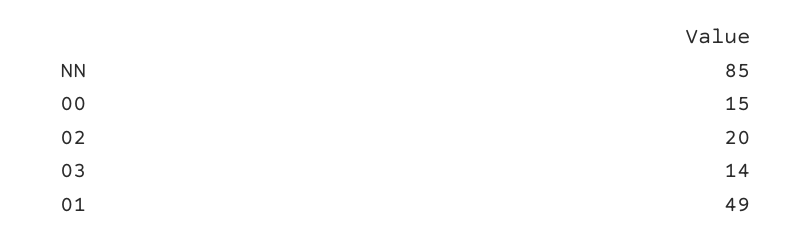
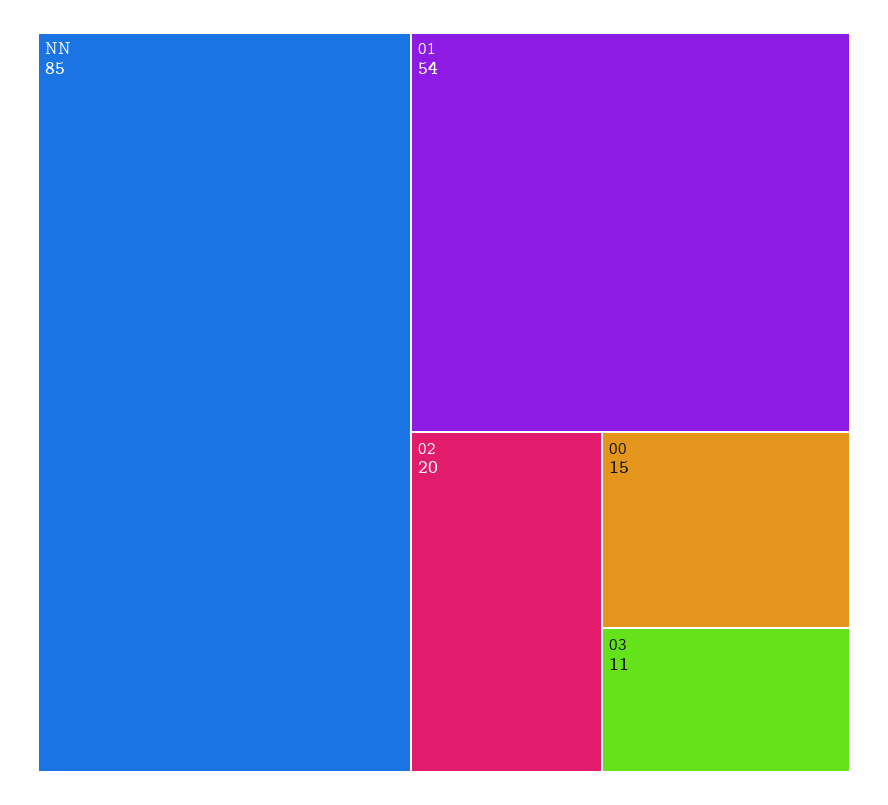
03: 14 -> 11
01: 49 -> 54

